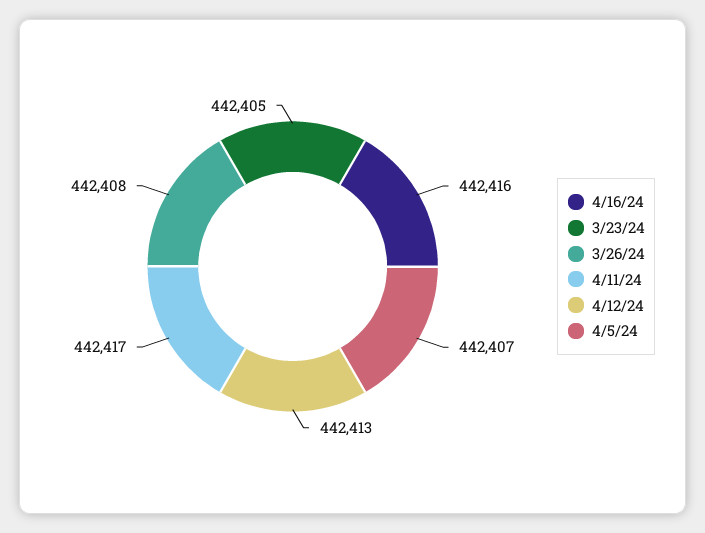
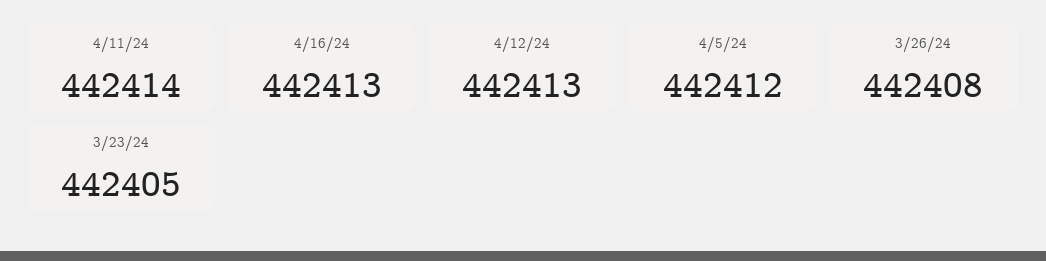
4/16/24: 442416 -> 442413
4/11/24: 442417 -> 442414
4/5/24: 442407 -> 442412

